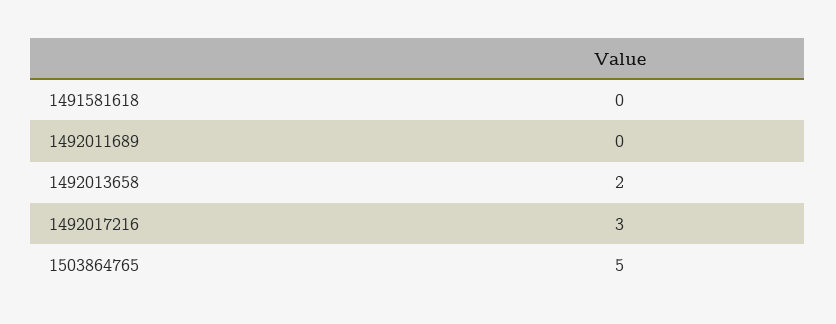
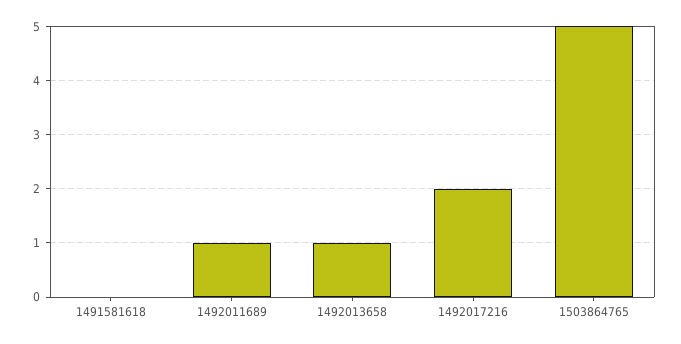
1492011689: 0 -> 1
1492013658: 2 -> 1
1492017216: 3 -> 2

